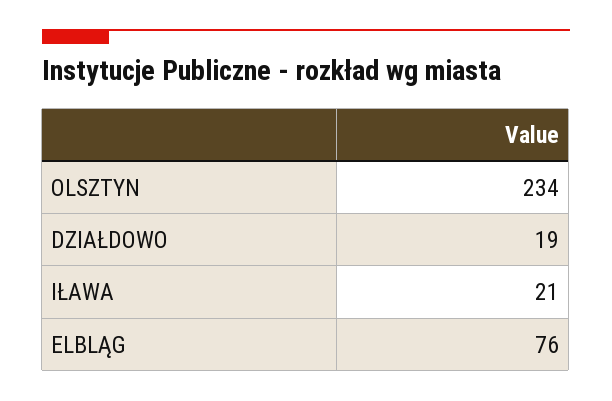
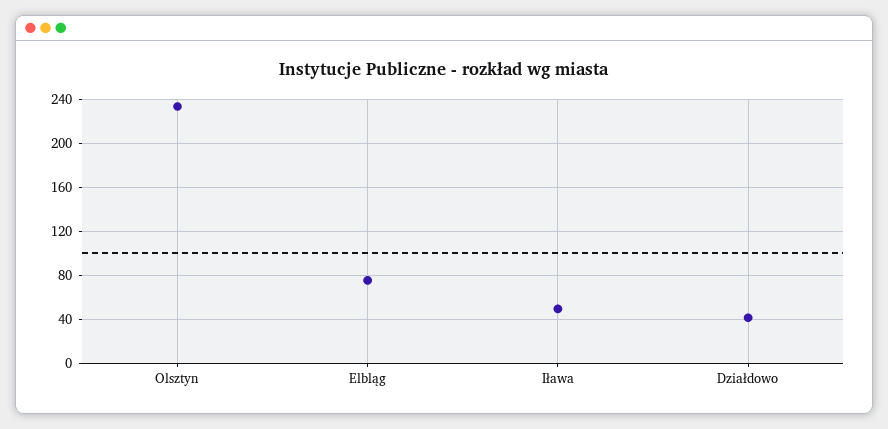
DZIAŁDOWO: 19 -> 40
IŁAWA: 21 -> 50

